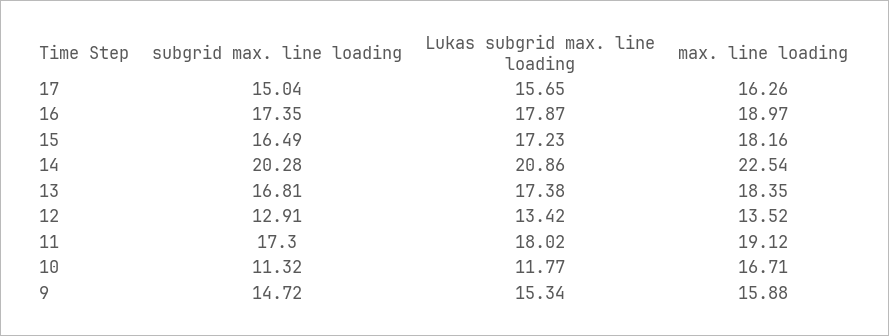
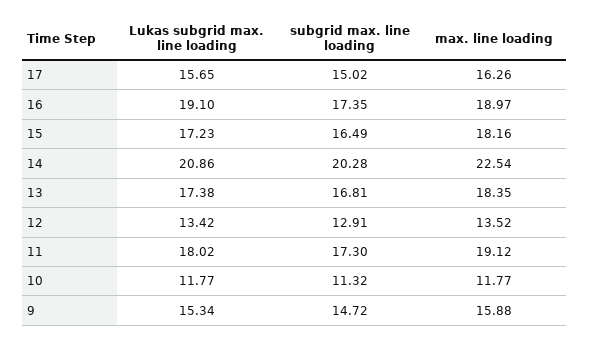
subgrid max. line loading, 17: 15.04 -> 15.02
Lukas subgrid max. line loading, 16: 17.87 -> 19.1
max. line loading, 10: 16.71 -> 11.77

